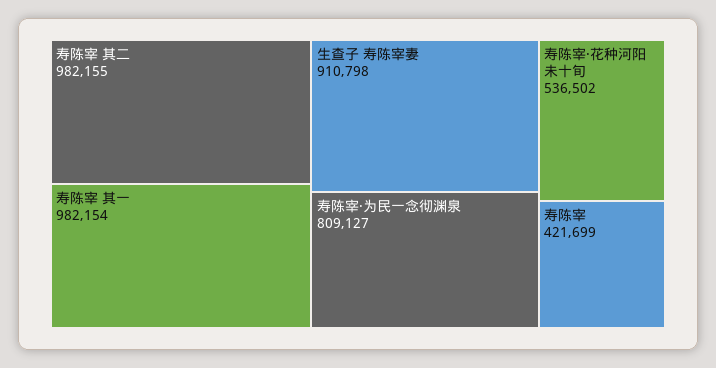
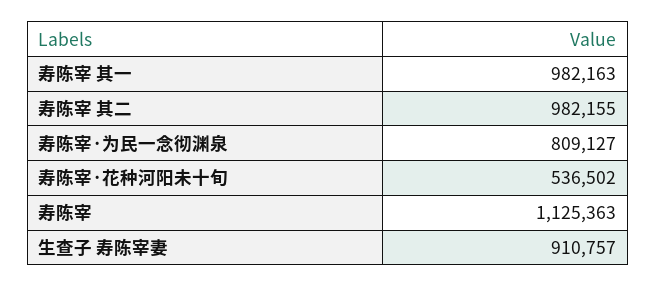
寿陈宰 其一: 982154 -> 982163
生查子 寿陈宰妻: 910798 -> 910757
寿陈宰: 421699 -> 1125363

